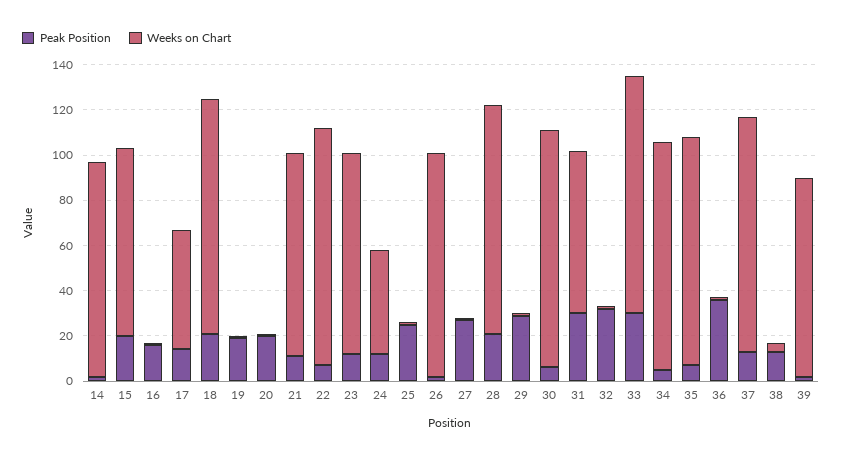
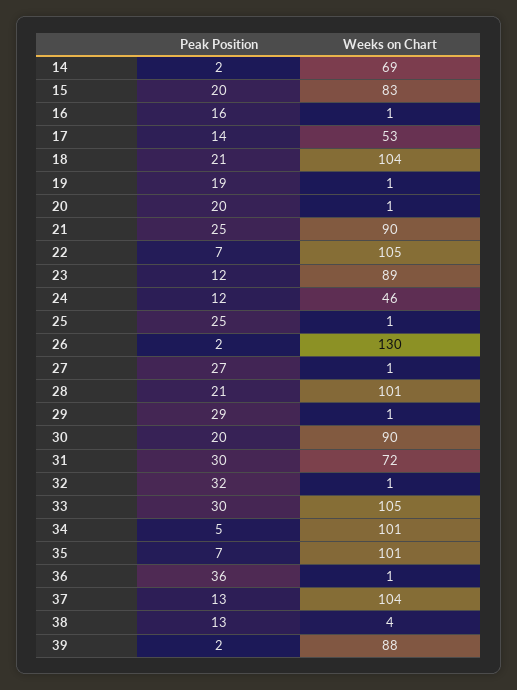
Weeks on Chart, 14: 95 -> 69
Peak Position, 21: 10 -> 25
Weeks on Chart, 26: 100 -> 130
Peak Position, 30: 5 -> 20
Weeks on Chart, 30: 105 -> 90

